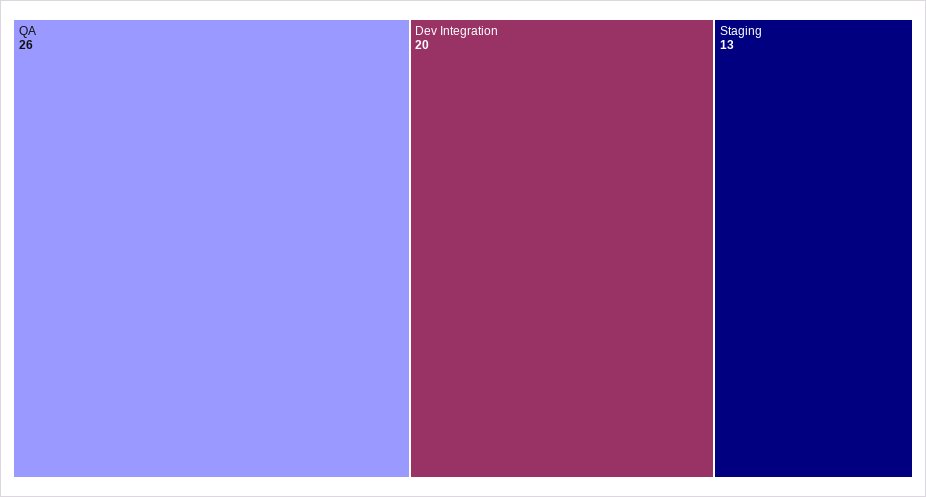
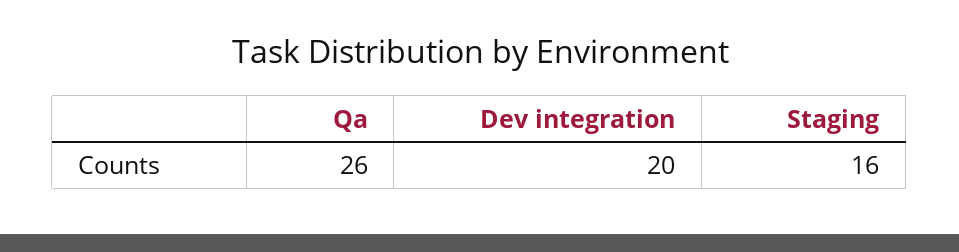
Staging: 13 -> 16

